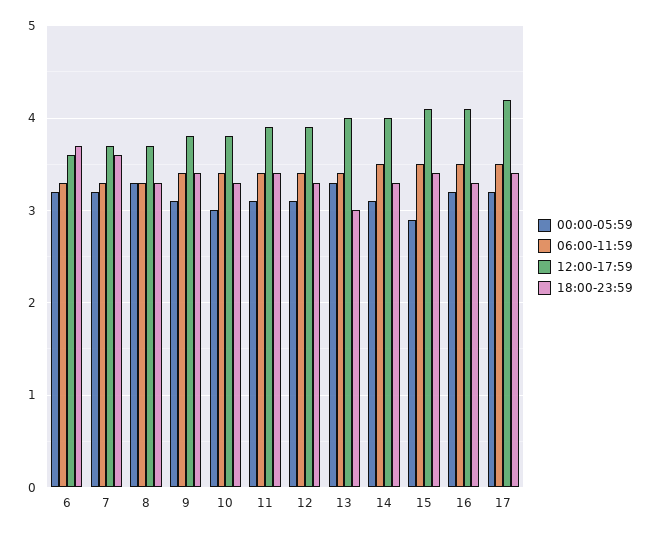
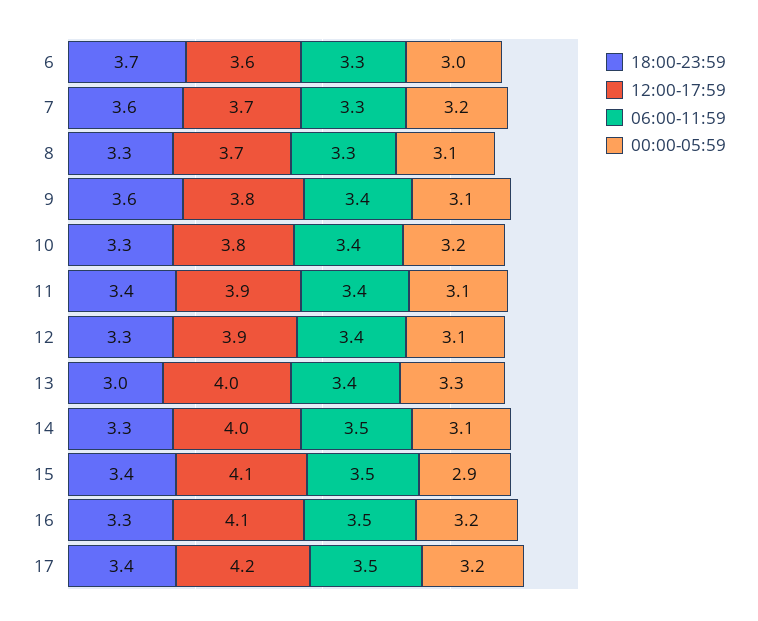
00:00-05:59, 6: 3.2 -> 3
00:00-05:59, 8: 3.3 -> 3.1
18:00-23:59, 9: 3.4 -> 3.6
00:00-05:59, 10: 3 -> 3.2

